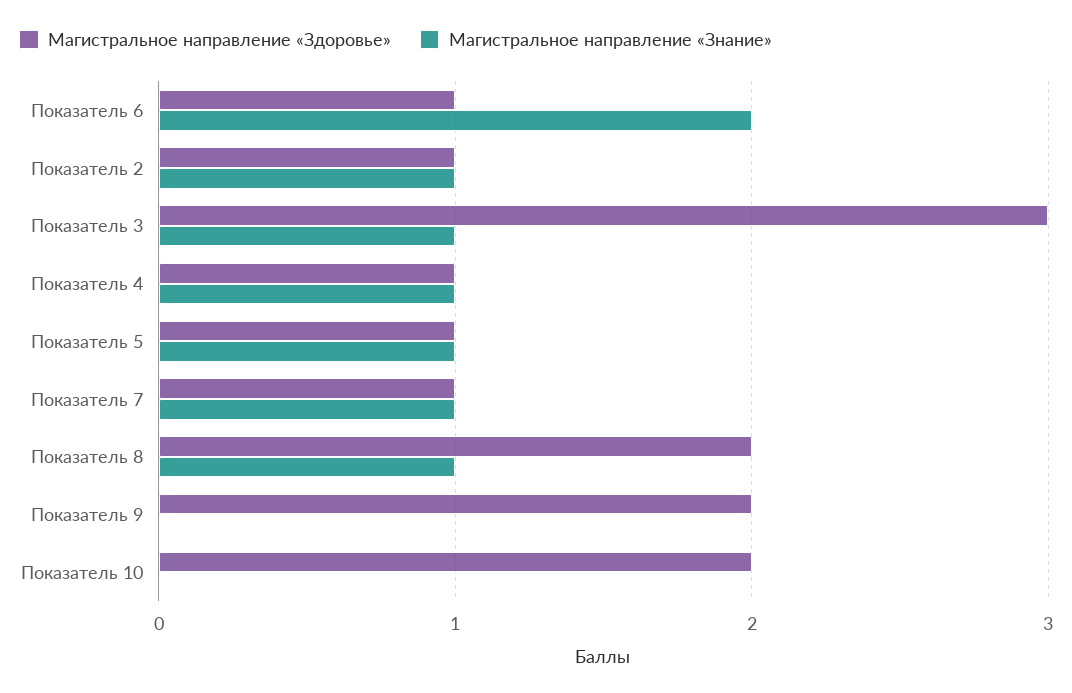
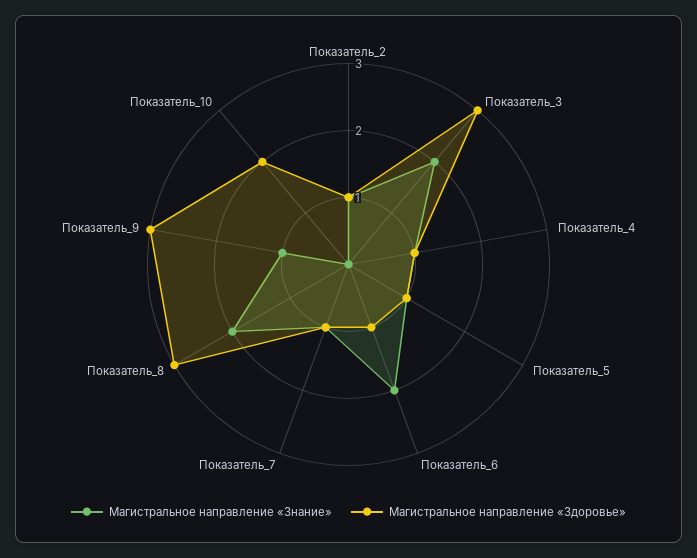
Магистральное направление «Знание», Показатель 3: 1 -> 2
Магистральное направление «Здоровье», Показатель 8: 2 -> 3
Магистральное направление «Знание», Показатель 8: 1 -> 2
Магистральное направление «Здоровье», Показатель 9: 2 -> 3
Магистральное направление «Знание», Показатель 9: 0 -> 1

